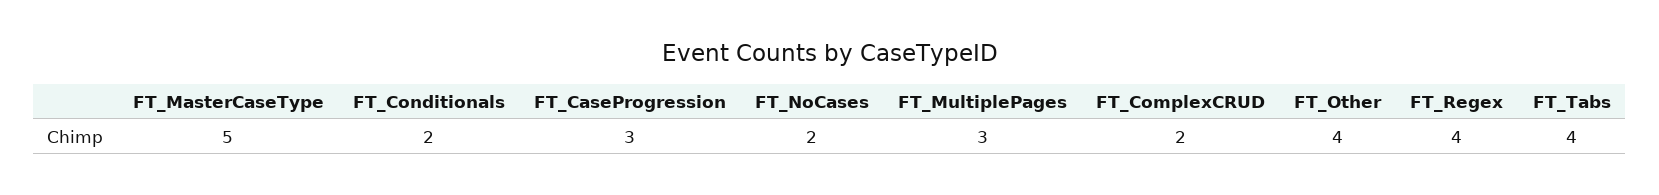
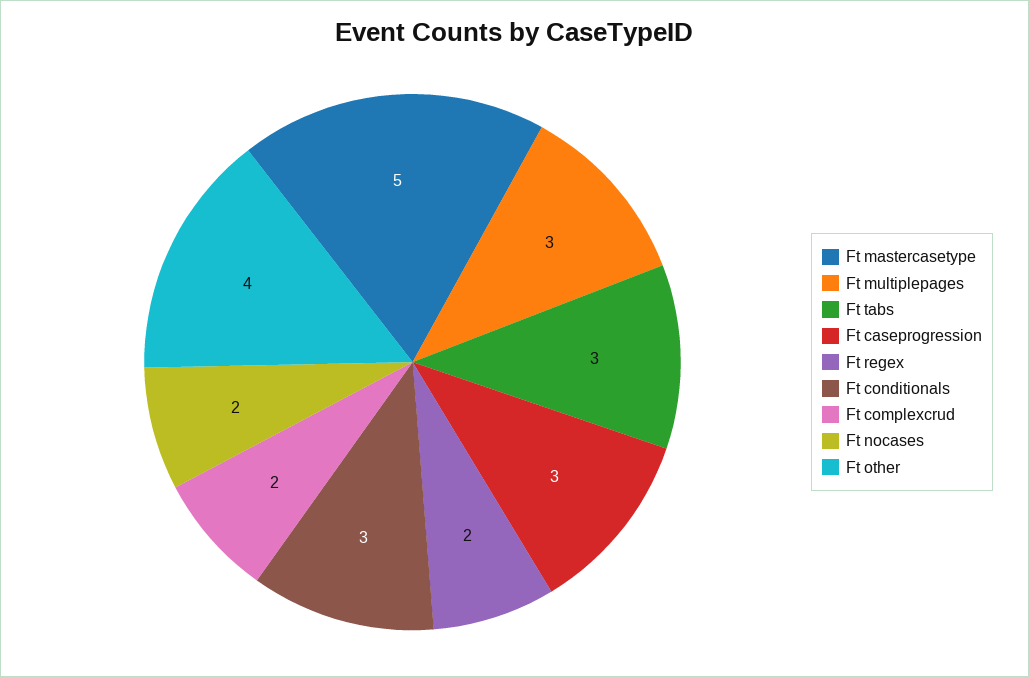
FT_Conditionals: 2 -> 3
FT_Regex: 4 -> 2
FT_Tabs: 4 -> 3

